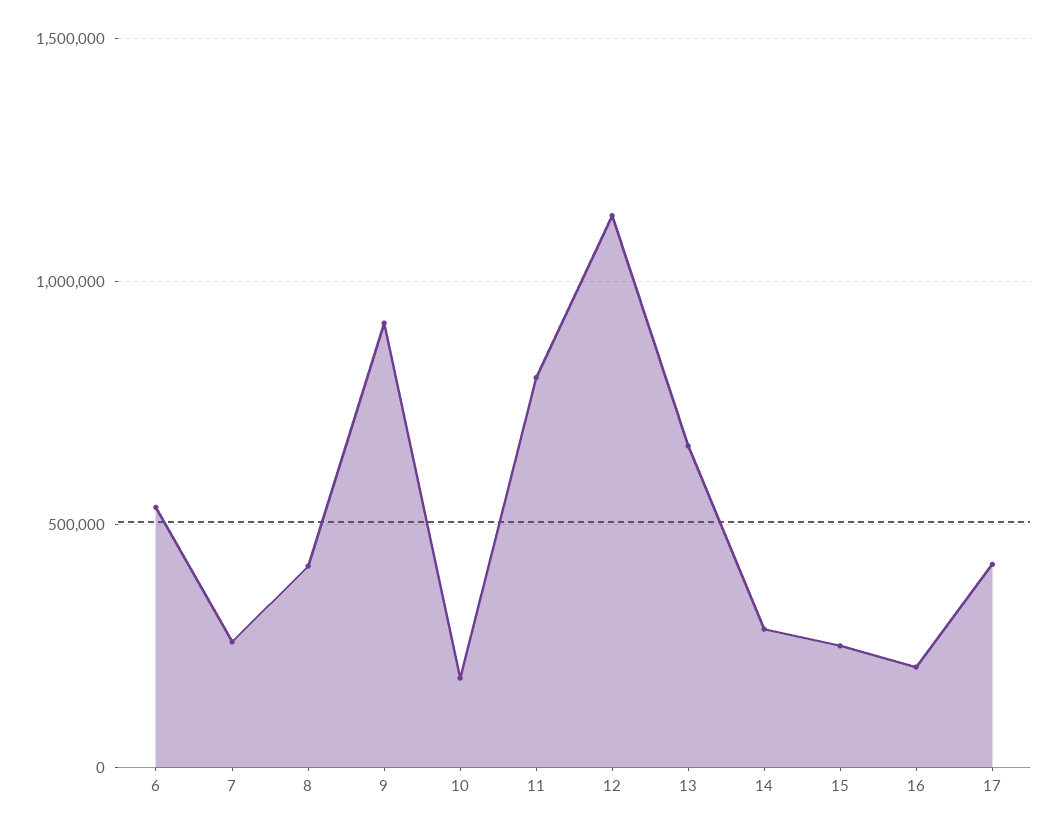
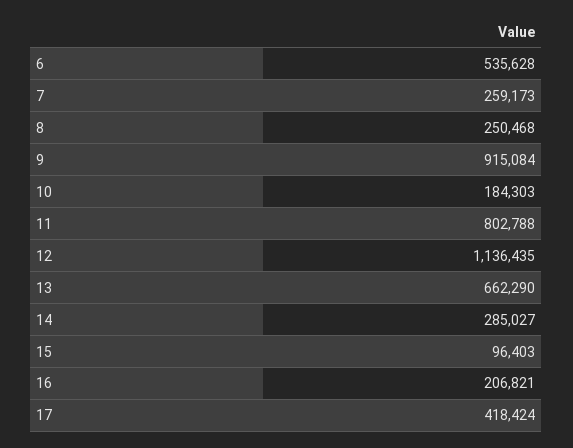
8: 400000 -> 250468
15: 250000 -> 96403

